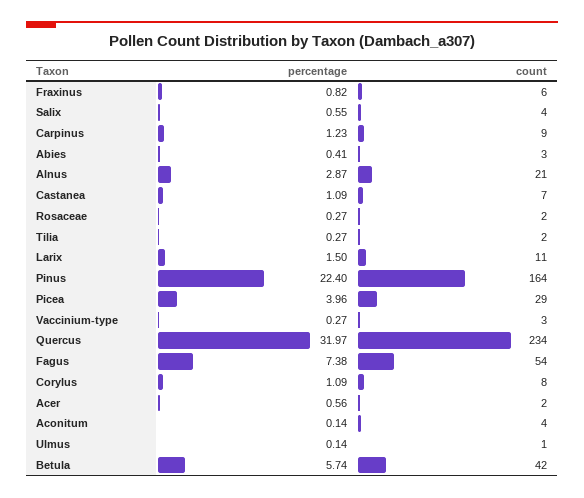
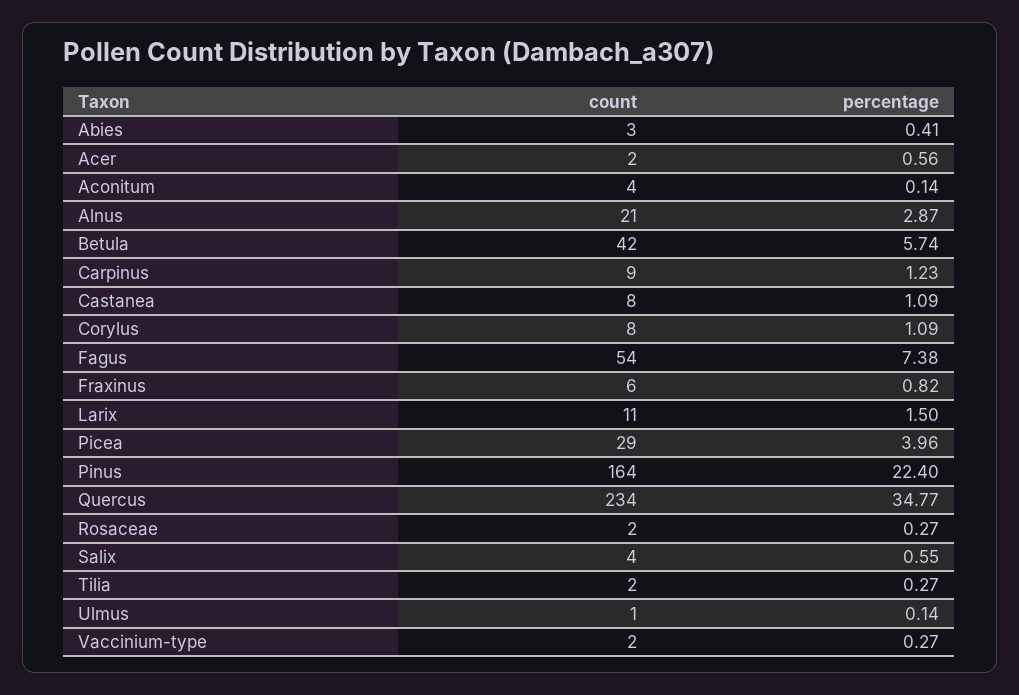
count, Castanea: 7 -> 8
count, Vaccinium-type: 3 -> 2
percentage, Quercus: 31.97 -> 34.77

